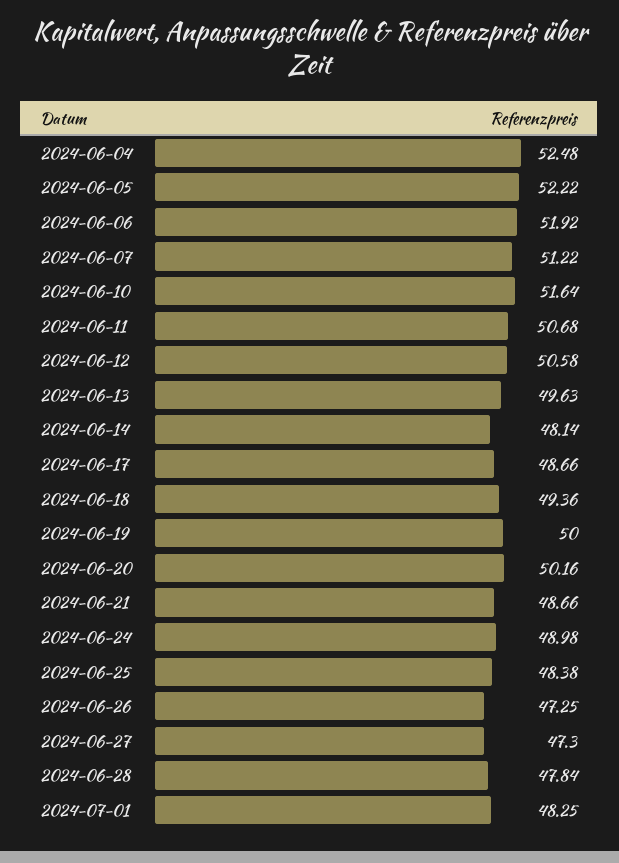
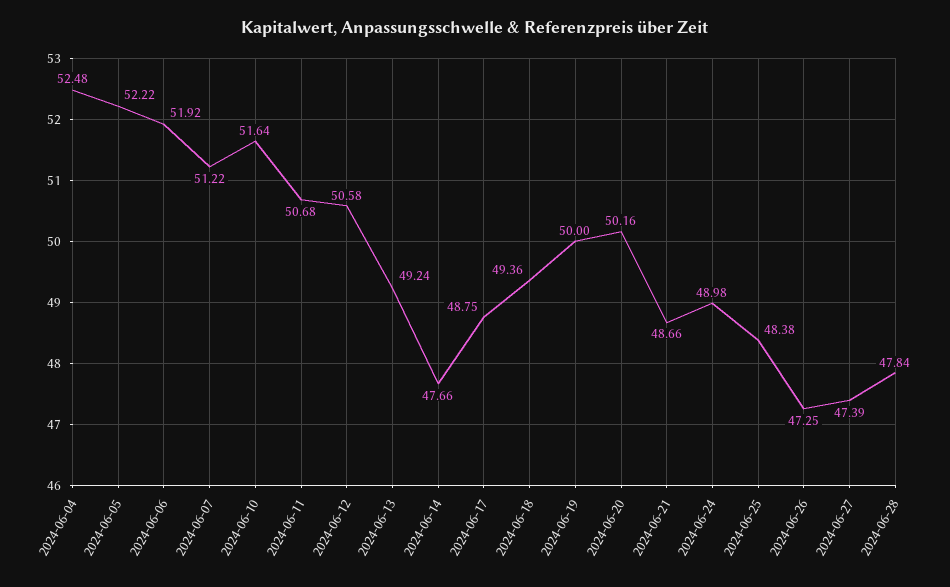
2024-06-13: 49.63 -> 49.24
2024-06-14: 48.14 -> 47.66
2024-06-17: 48.66 -> 48.75
2024-06-27: 47.3 -> 47.39
2024-07-01: 48.25 -> none

